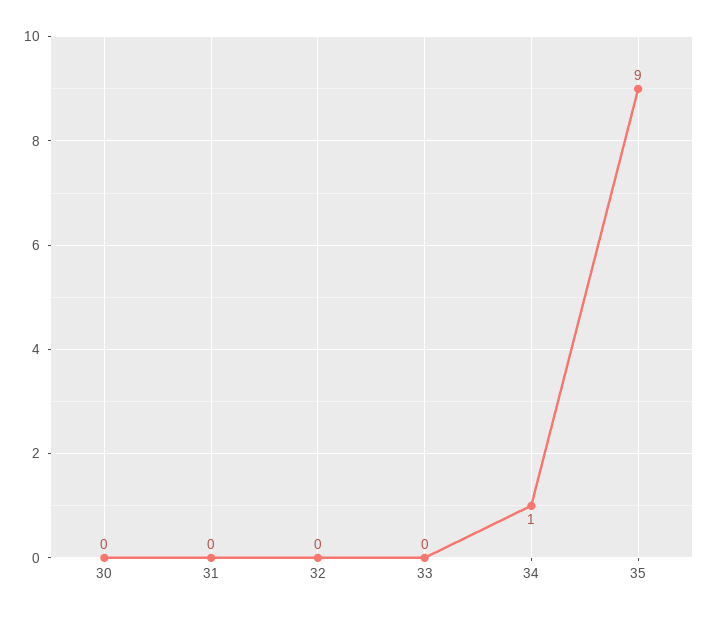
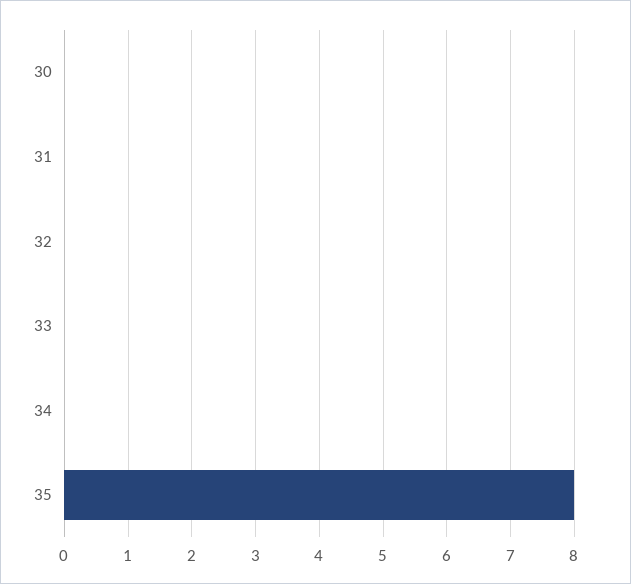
34: 1 -> 0
35: 9 -> 8

